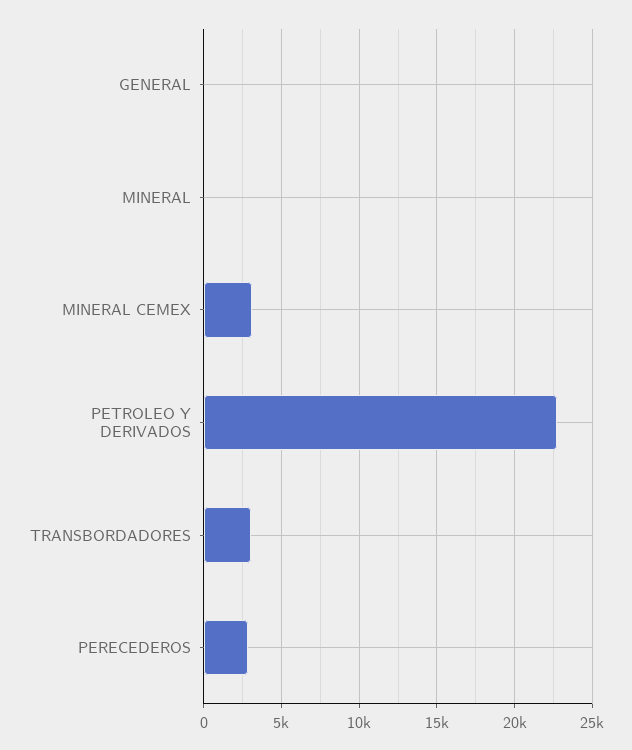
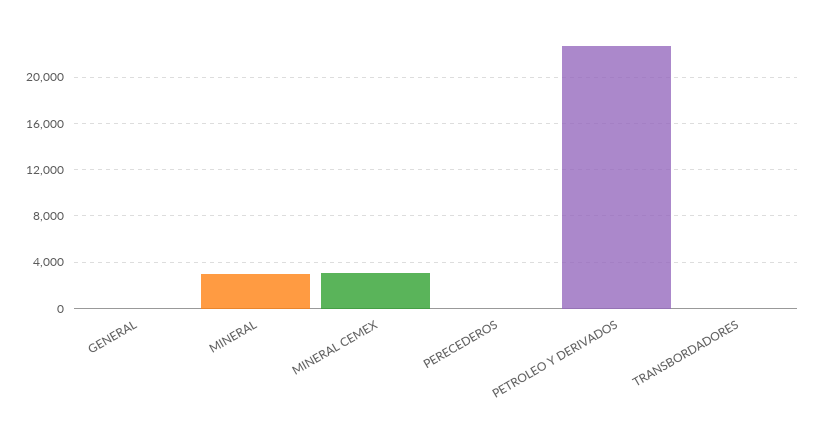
MINERAL: 0 -> 3000
TRANSBORDADORES: 3000 -> 0
PERECEDEROS: 3000 -> 0

